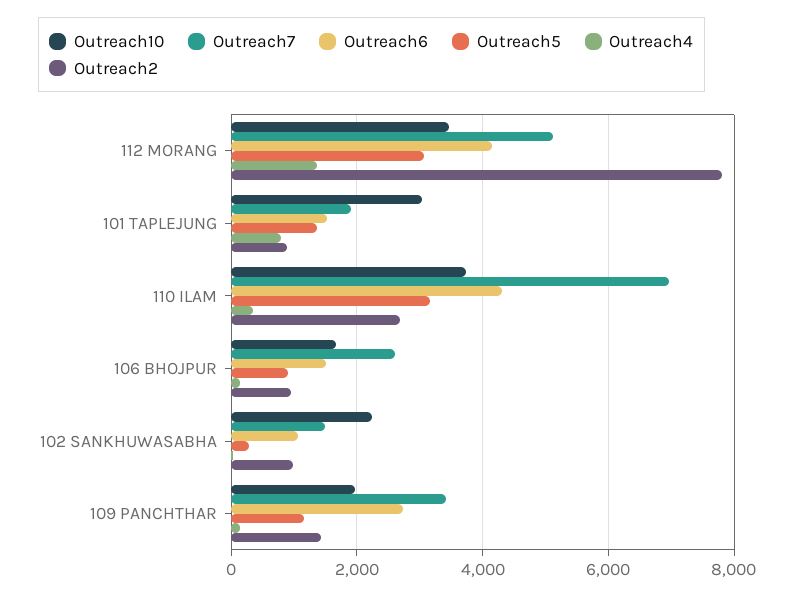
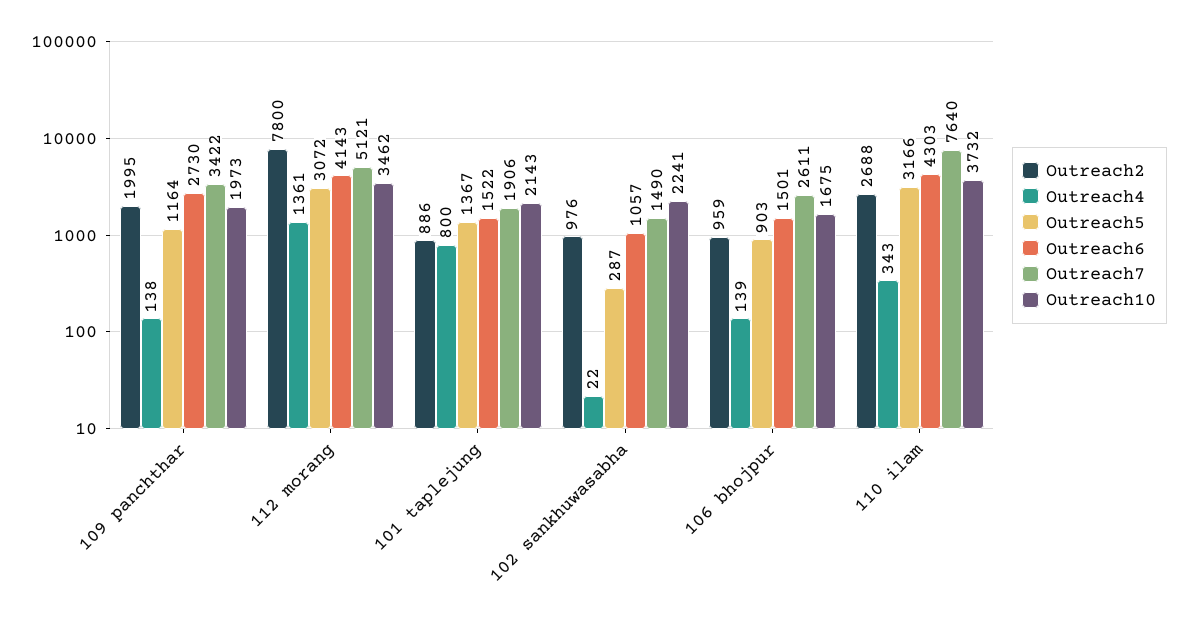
Outreach10, 101 TAPLEJUNG: 3000 -> 2143
Outreach7, 110 ILAM: 7000 -> 7640
Outreach2, 109 PANCHTHAR: 1400 -> 1995

